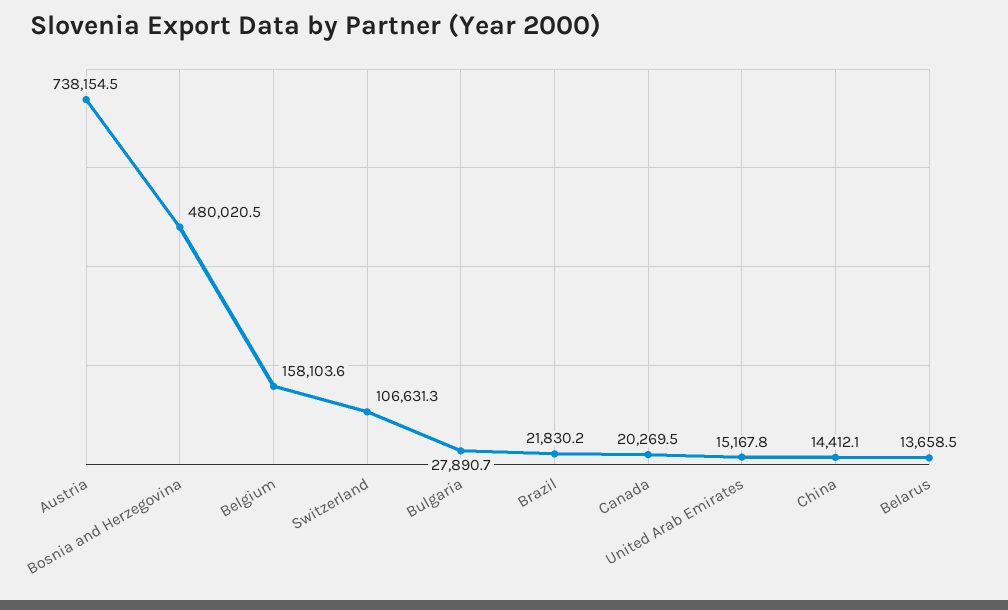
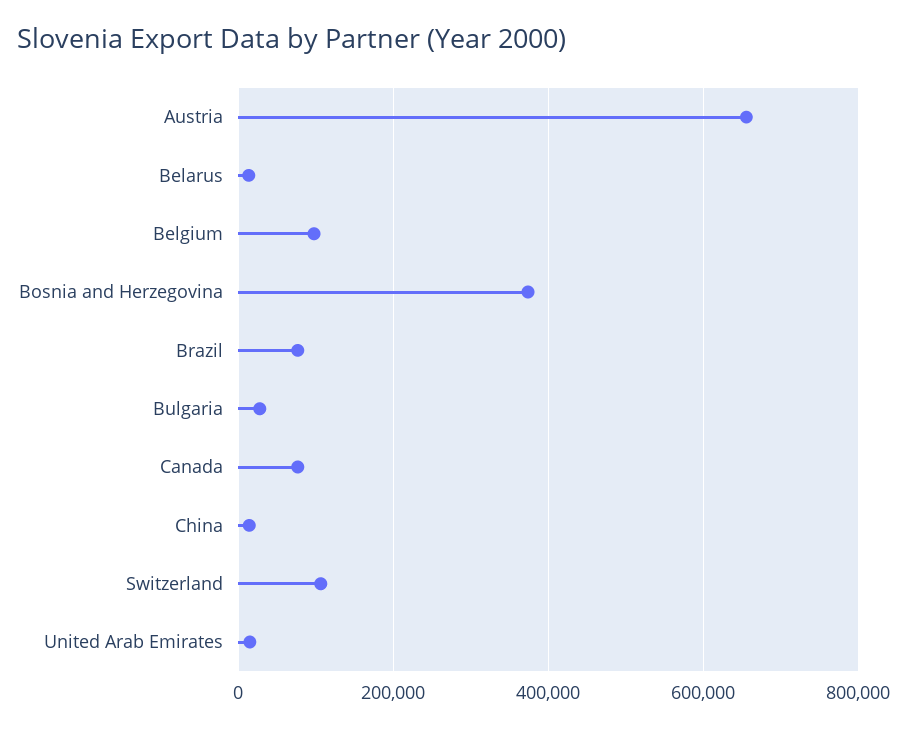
Austria: 738154.5 -> 660000
Bosnia and Herzegovina: 480020.5 -> 380000
Belgium: 158103.6 -> 100000
Brazil: 21830.2 -> 80000
Canada: 20269.5 -> 80000

